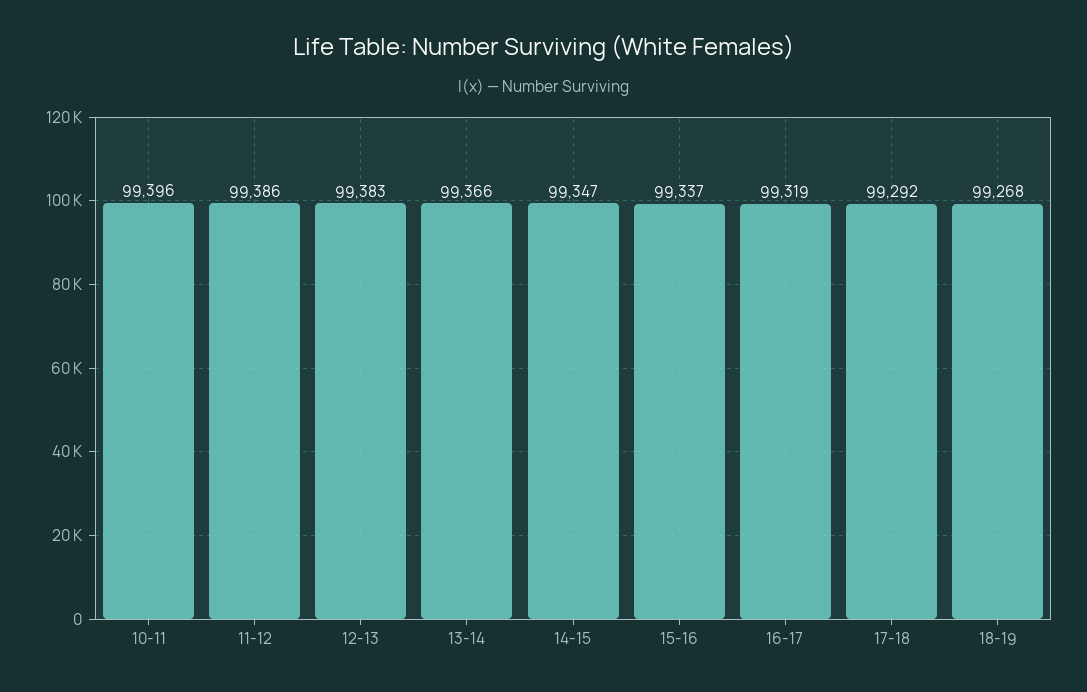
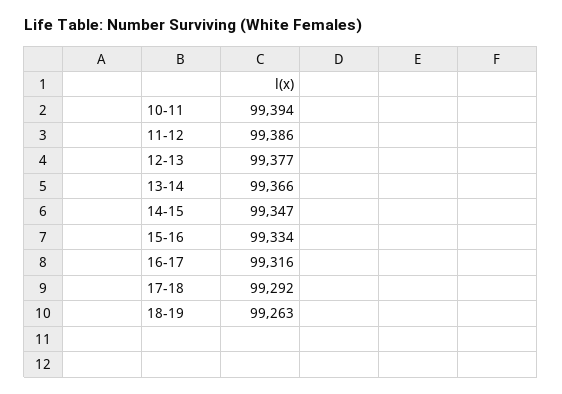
10-11: 99396 -> 99394
12-13: 99383 -> 99377
15-16: 99337 -> 99334
16-17: 99319 -> 99316
18-19: 99268 -> 99263

